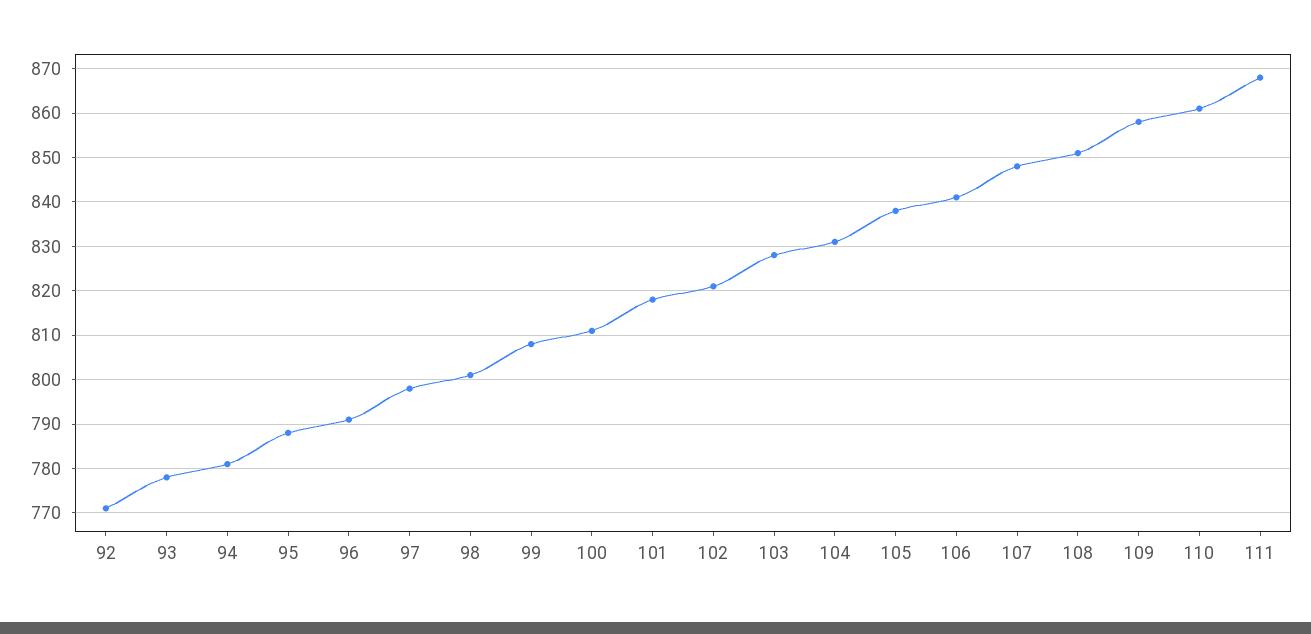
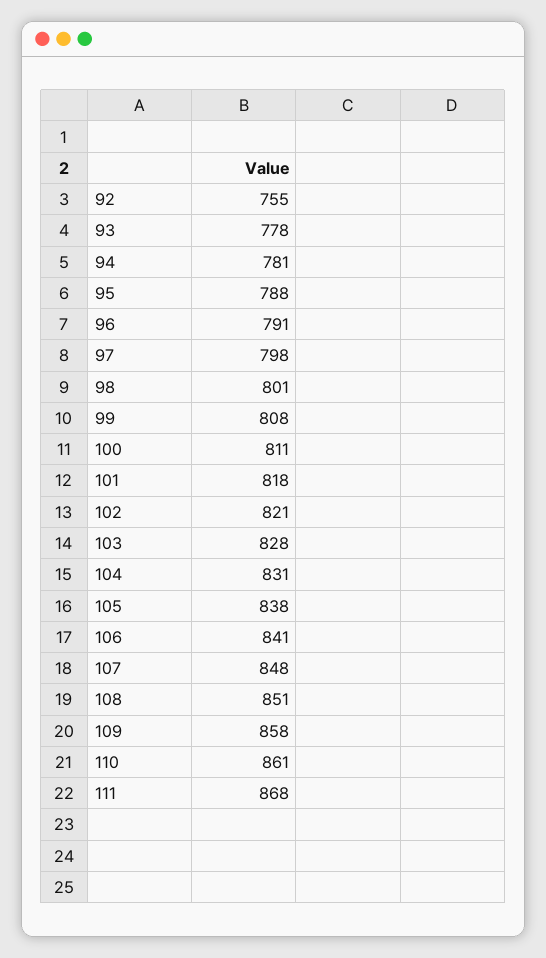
92: 770 -> 755

